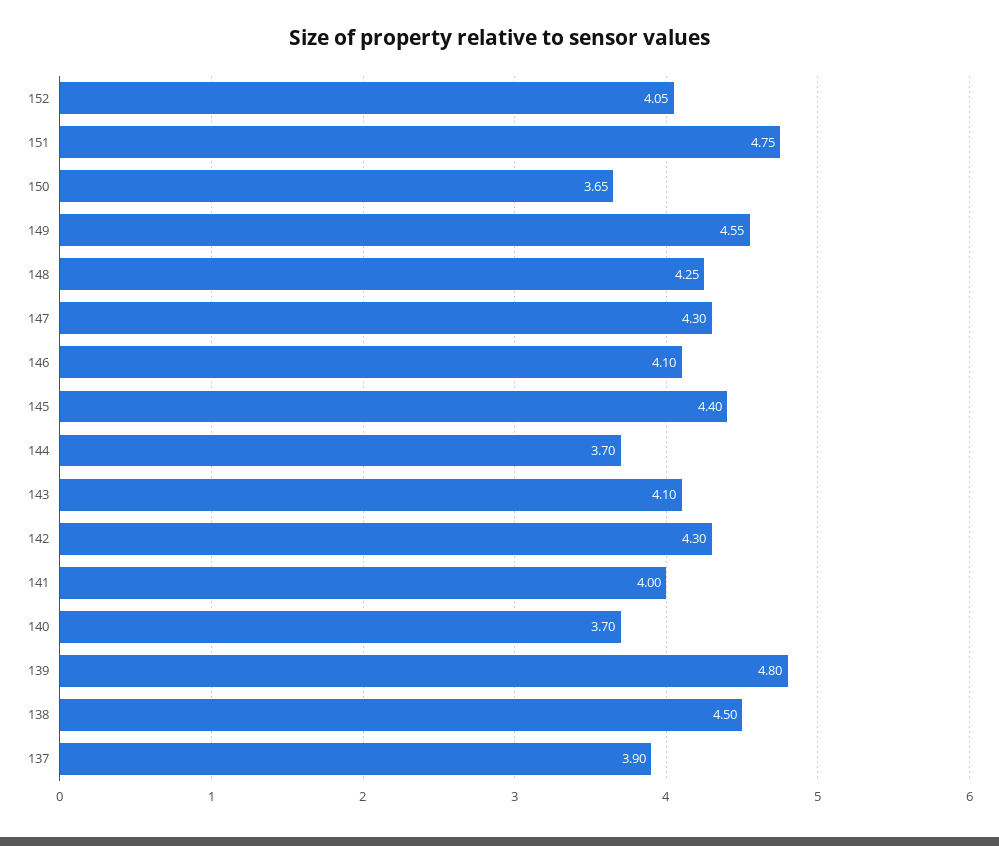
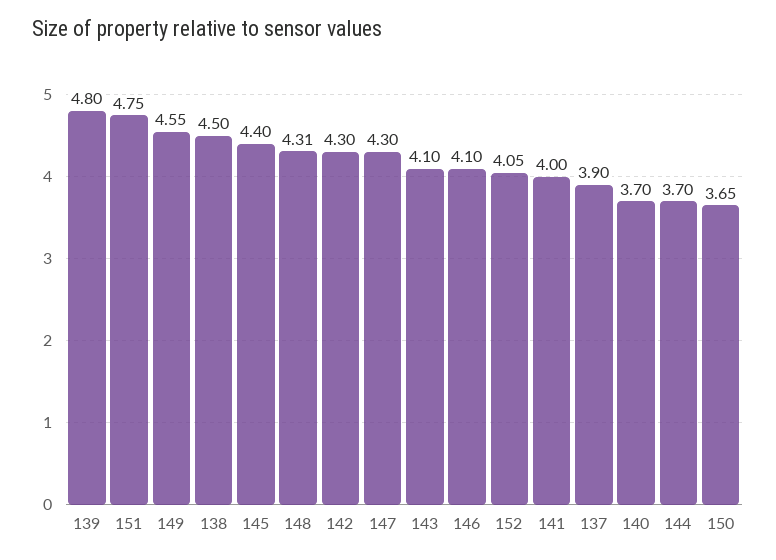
148: 4.25 -> 4.31

